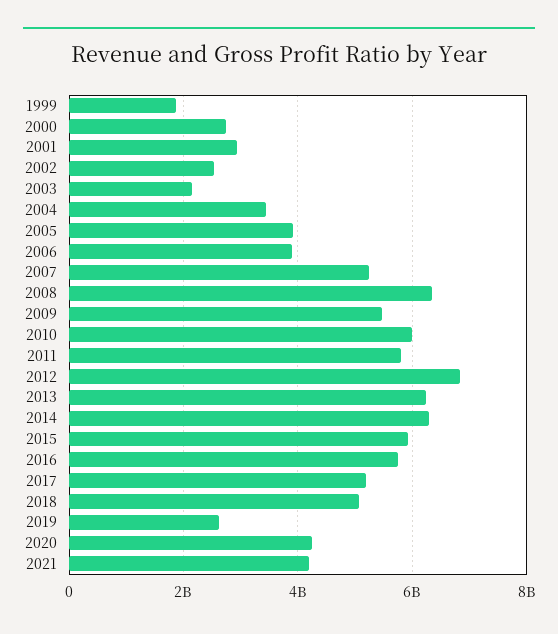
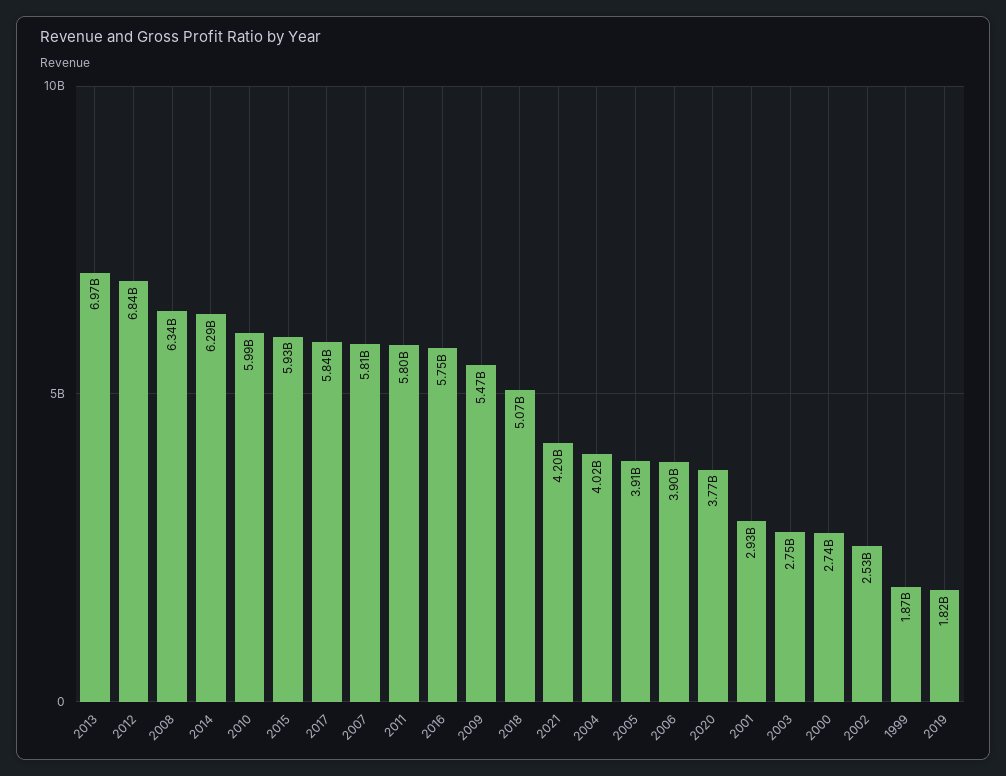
2003: 2200000000 -> 2750000000
2004: 3400000000 -> 4020000000
2007: 5200000000 -> 5810000000
2013: 6200000000 -> 6970000000
2017: 5200000000 -> 5840000000
2019: 2600000000 -> 1820000000
2020: 4200000000 -> 3770000000

